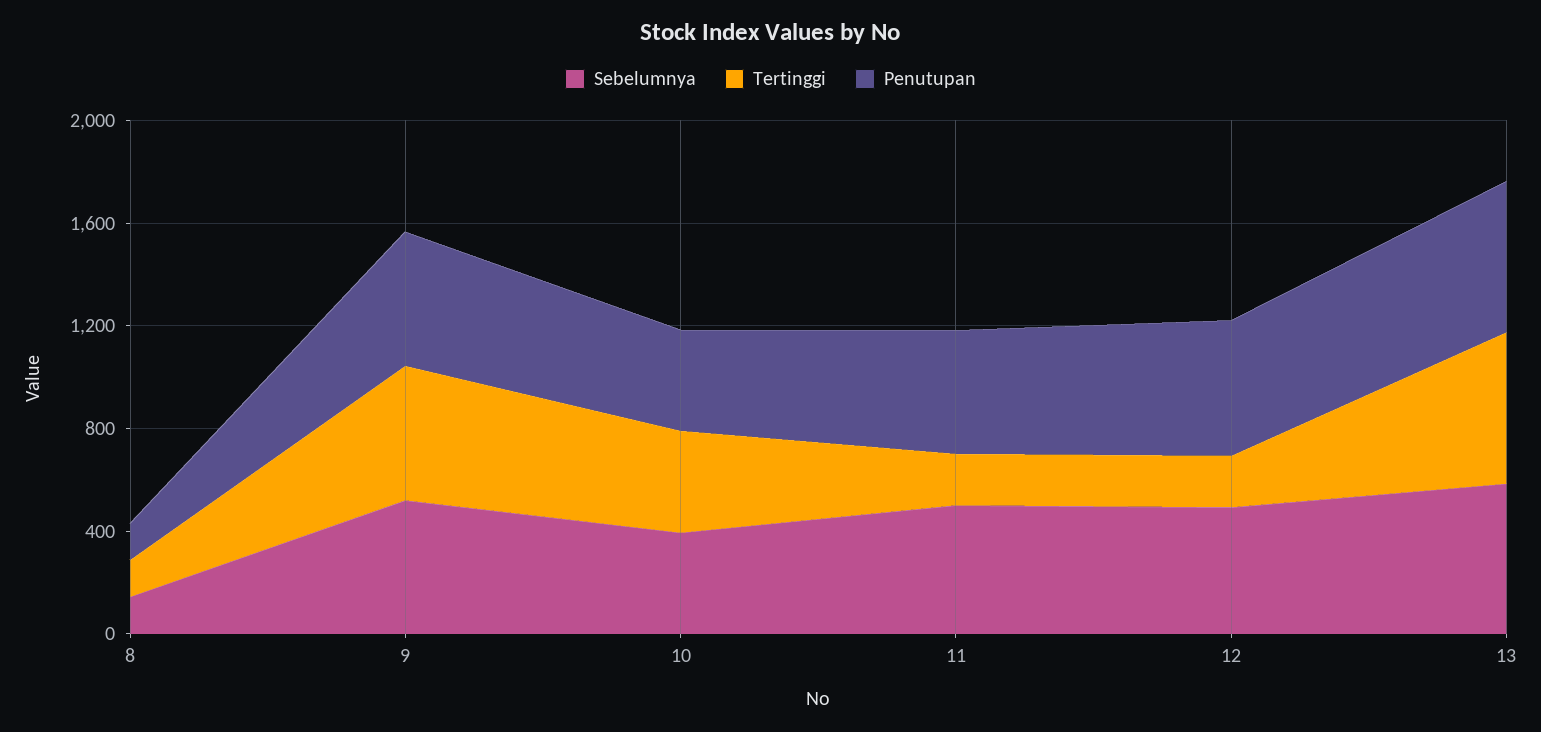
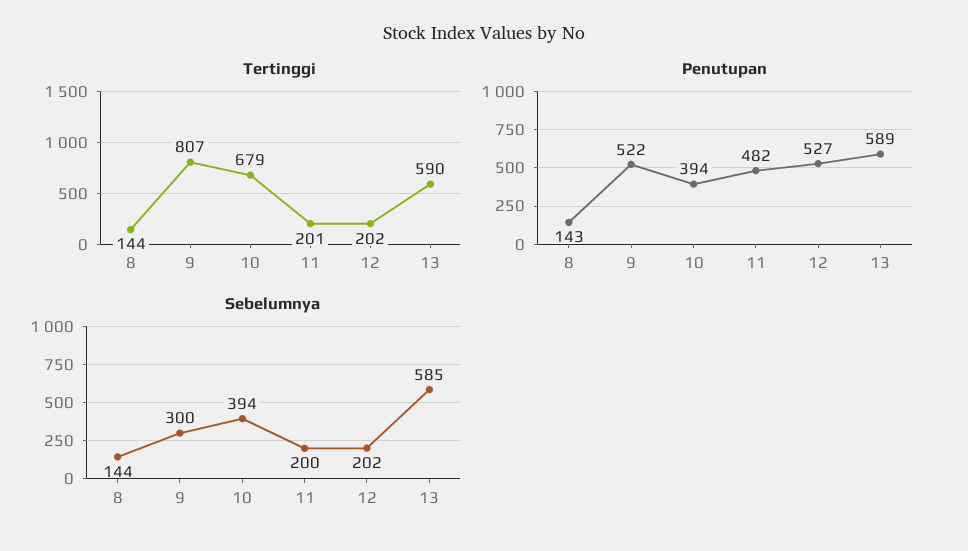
Sebelumnya, 9: 500 -> 300
Tertinggi, 9: 500 -> 807
Tertinggi, 10: 400 -> 679
Sebelumnya, 11: 500 -> 200
Sebelumnya, 12: 500 -> 202

